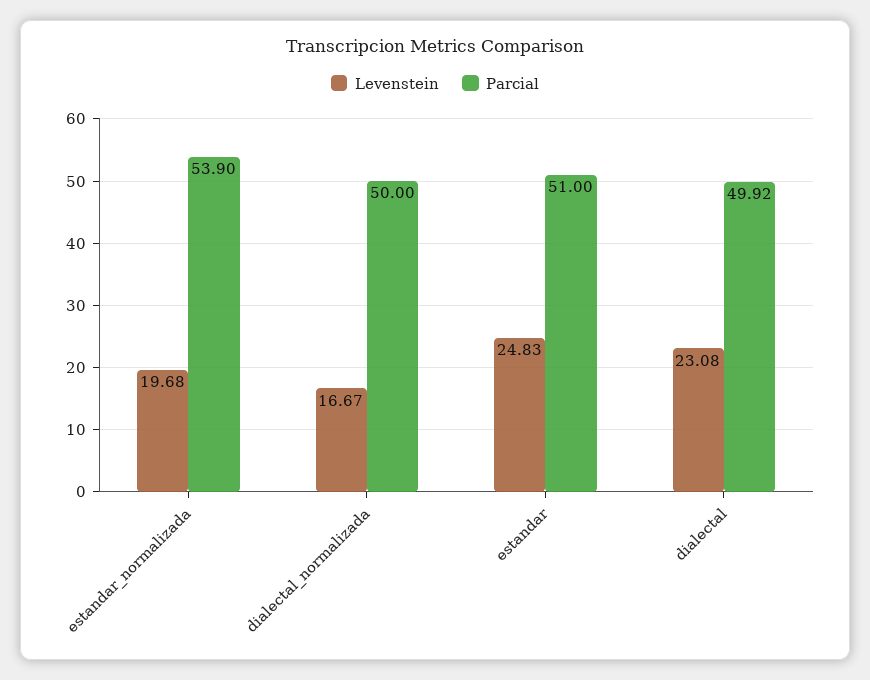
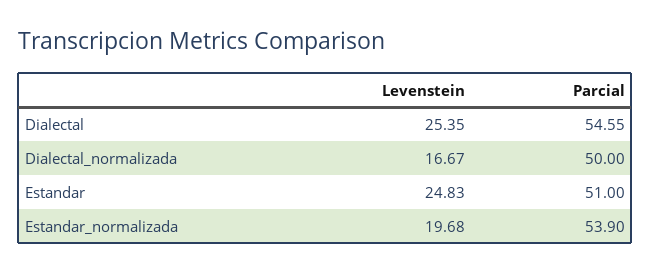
Levenstein, dialectal: 23.08 -> 25.35
Parcial, dialectal: 49.92 -> 54.55

